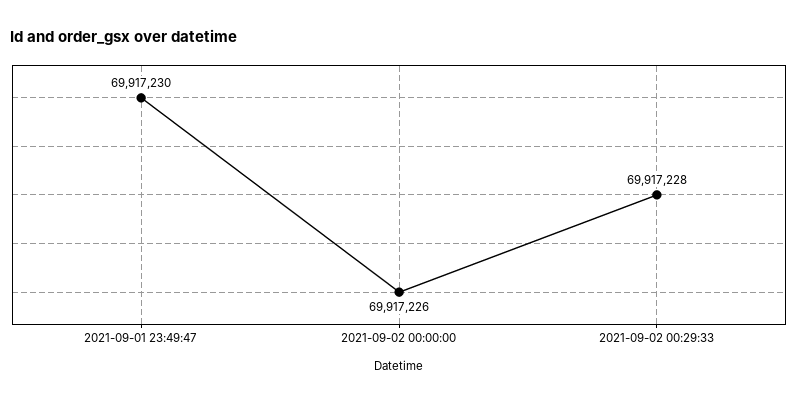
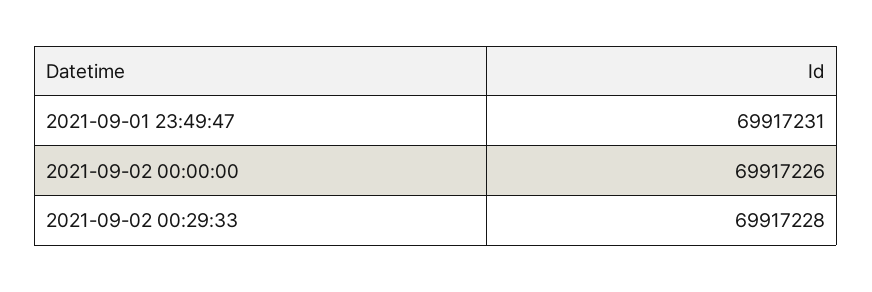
2021-09-01 23:49:47: 69917230 -> 69917231

